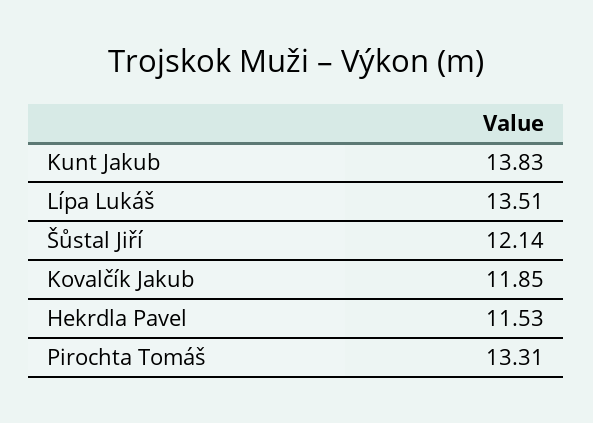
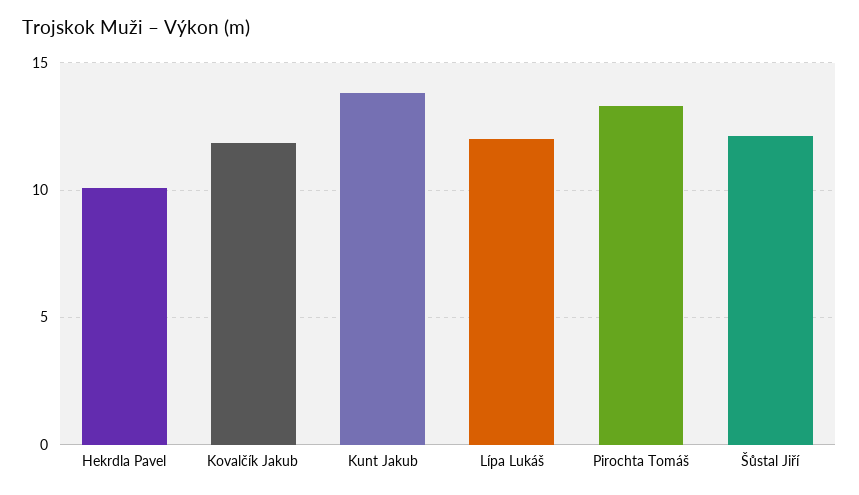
Lípa Lukáš: 13.51 -> 12
Hekrdla Pavel: 11.53 -> 10

